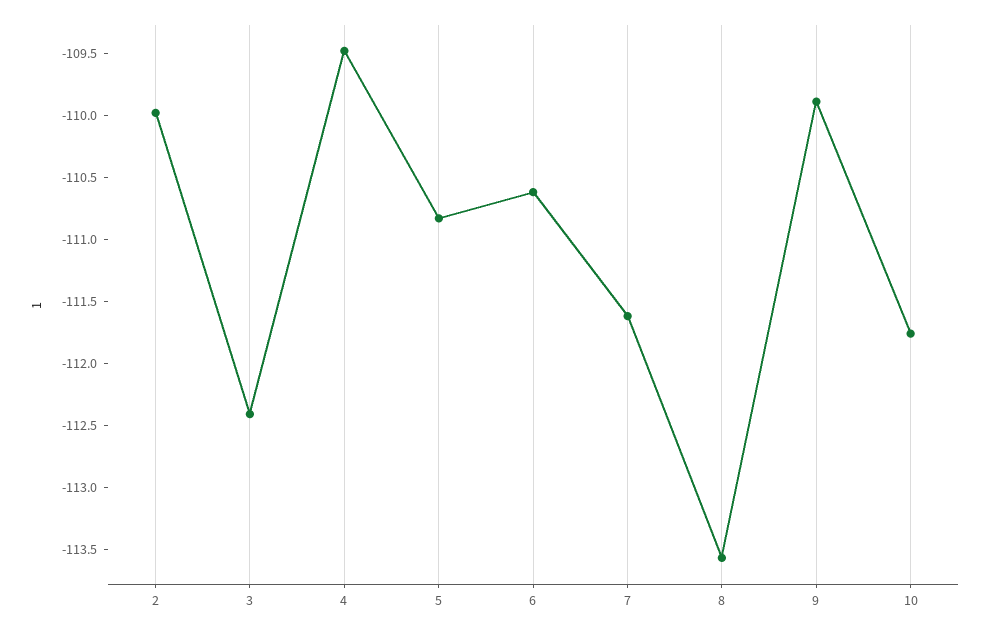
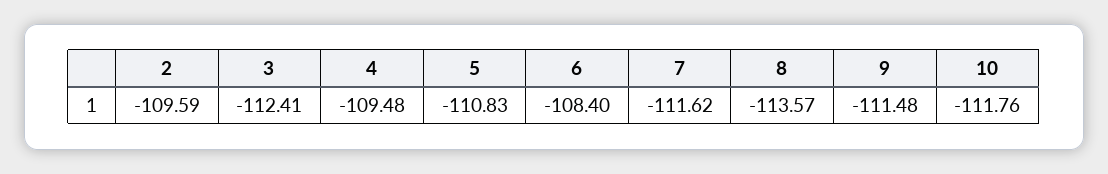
2: -110 -> -109.59
6: -110.6 -> -108.4
9: -109.9 -> -111.48

